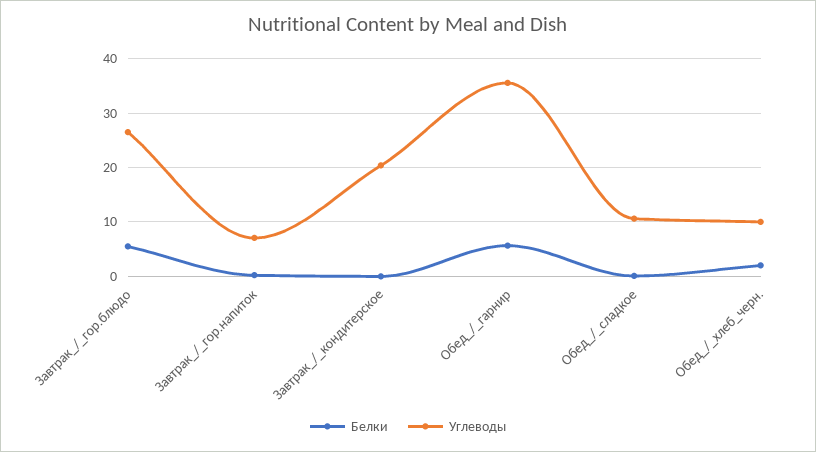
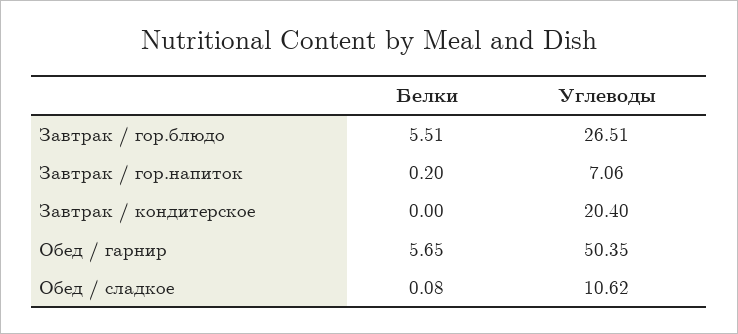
Углеводы, Обед_/_гарнир: 36 -> 50.35
Белки, Обед_/_хлеб_черн.: 2 -> none
Углеводы, Обед_/_хлеб_черн.: 10 -> none

